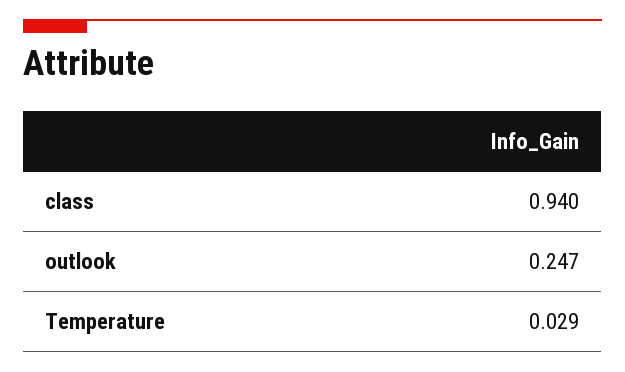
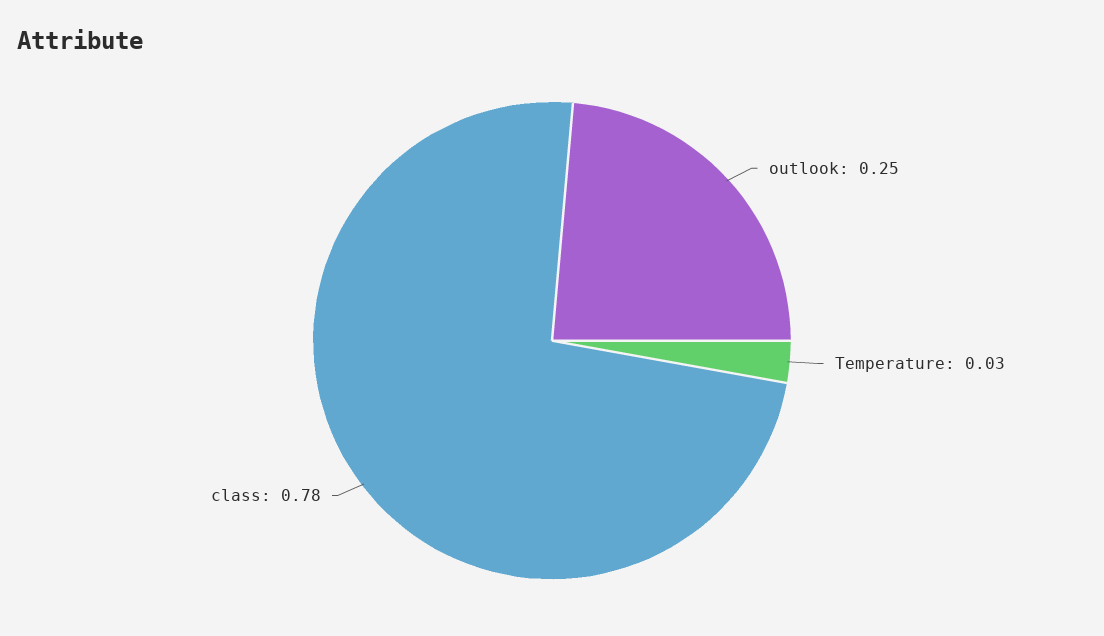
class: 0.94 -> 0.78

